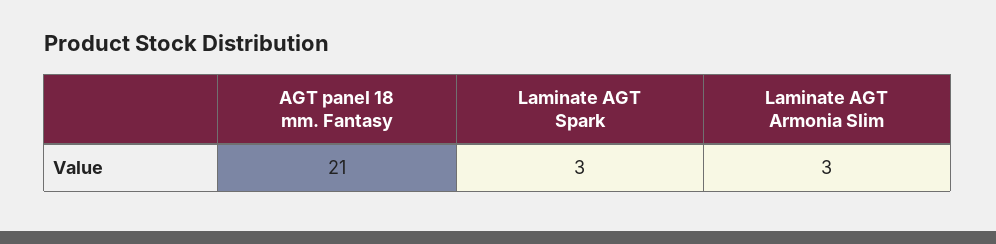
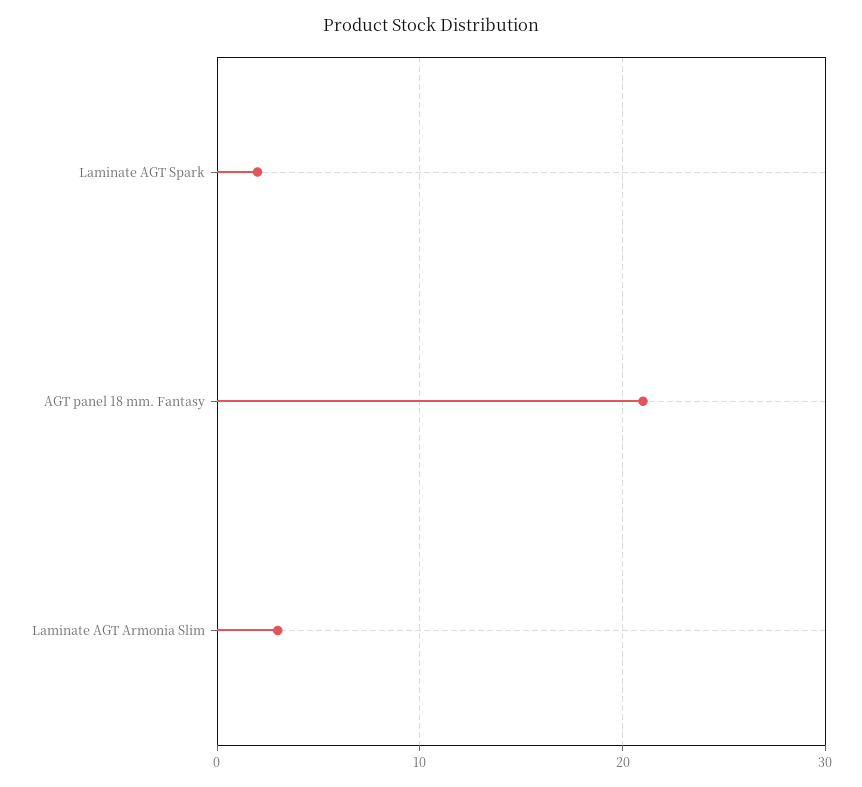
Laminate AGT Spark: 3 -> 2

